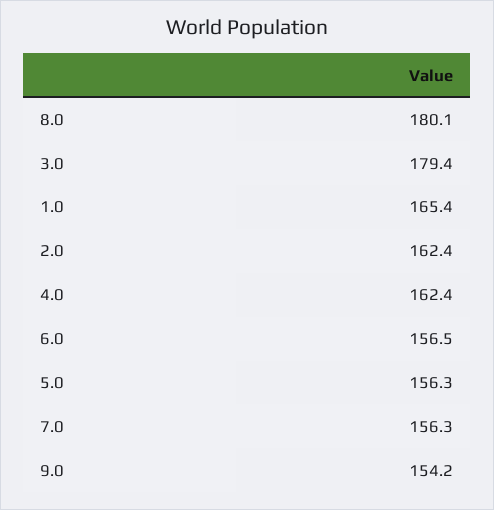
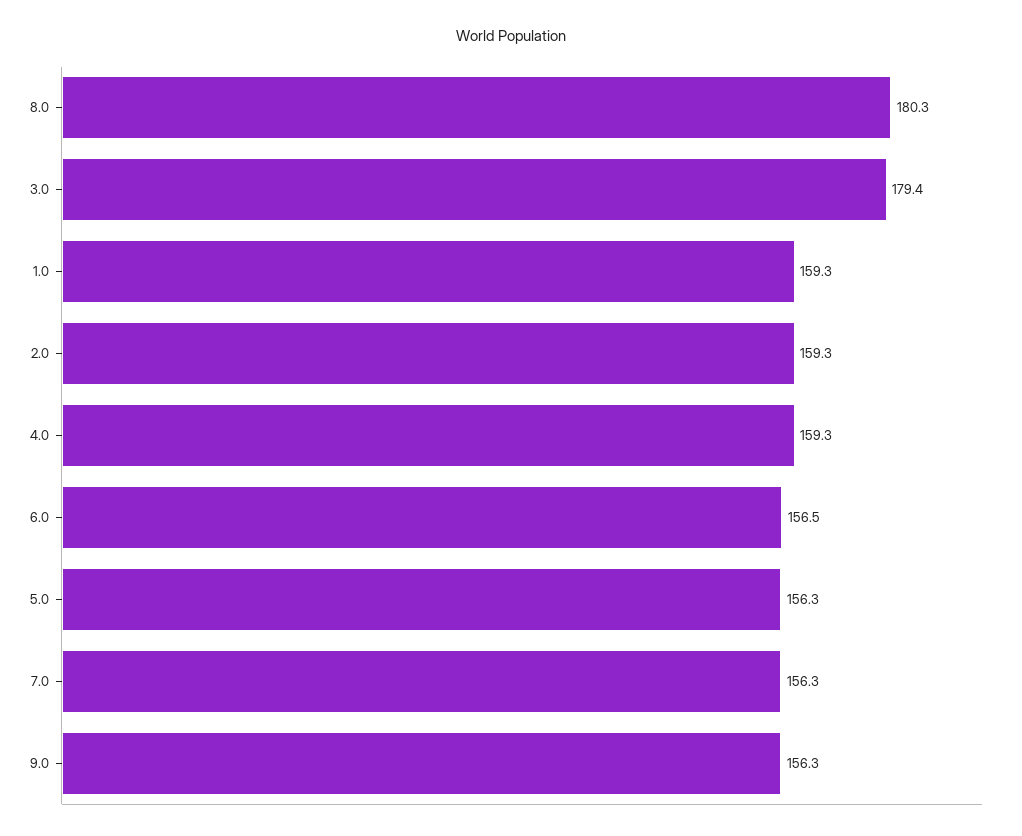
8.0: 180.1 -> 180.3
1.0: 165.4 -> 159.3
2.0: 162.4 -> 159.3
4.0: 162.4 -> 159.3
9.0: 154.2 -> 156.3

